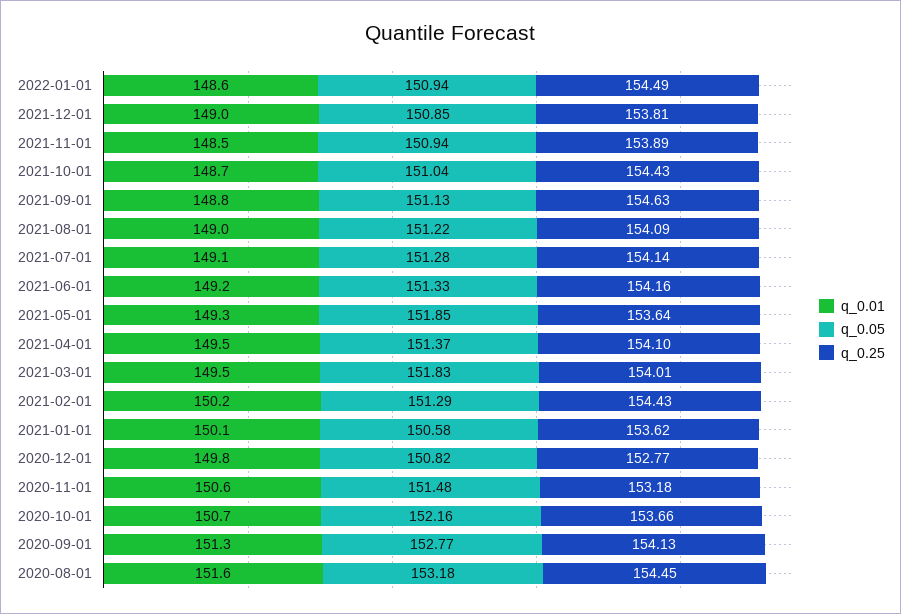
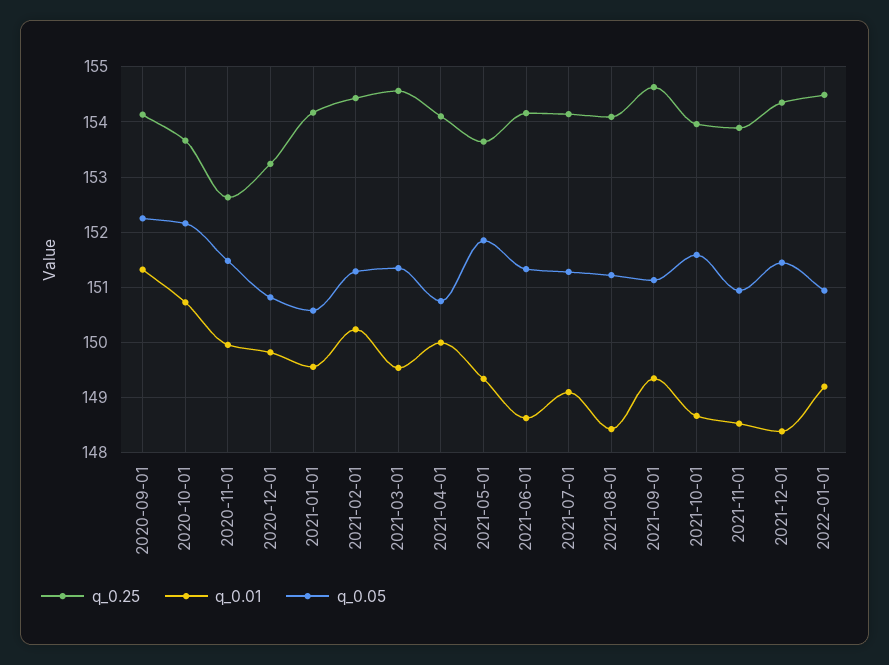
q_0.01, 2022-01-01: 148.6 -> 149.2
q_0.01, 2021-12-01: 149 -> 148.4
q_0.05, 2021-12-01: 150.85 -> 151.4
q_0.25, 2021-12-01: 153.81 -> 154.4
q_0.05, 2021-10-01: 151.04 -> 151.6
q_0.25, 2021-10-01: 154.43 -> 154
q_0.01, 2021-09-01: 148.8 -> 149.4
q_0.01, 2021-08-01: 149 -> 148.4
q_0.01, 2021-06-01: 149.2 -> 148.6
q_0.01, 2021-04-01: 149.5 -> 150
q_0.05, 2021-04-01: 151.37 -> 150.8
q_0.05, 2021-03-01: 151.83 -> 151.4
q_0.25, 2021-03-01: 154.01 -> 154.6
q_0.01, 2021-01-01: 150.1 -> 149.6
q_0.25, 2021-01-01: 153.62 -> 154.2
q_0.25, 2020-12-01: 152.77 -> 153.2
q_0.01, 2020-11-01: 150.6 -> 150
q_0.25, 2020-11-01: 153.18 -> 152.6
q_0.05, 2020-09-01: 152.77 -> 152.2
q_0.01, 2020-08-01: 151.6 -> none
q_0.05, 2020-08-01: 153.18 -> none
q_0.25, 2020-08-01: 154.45 -> none

